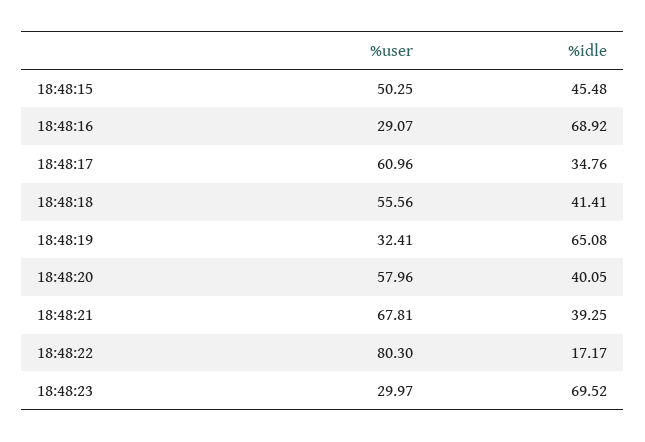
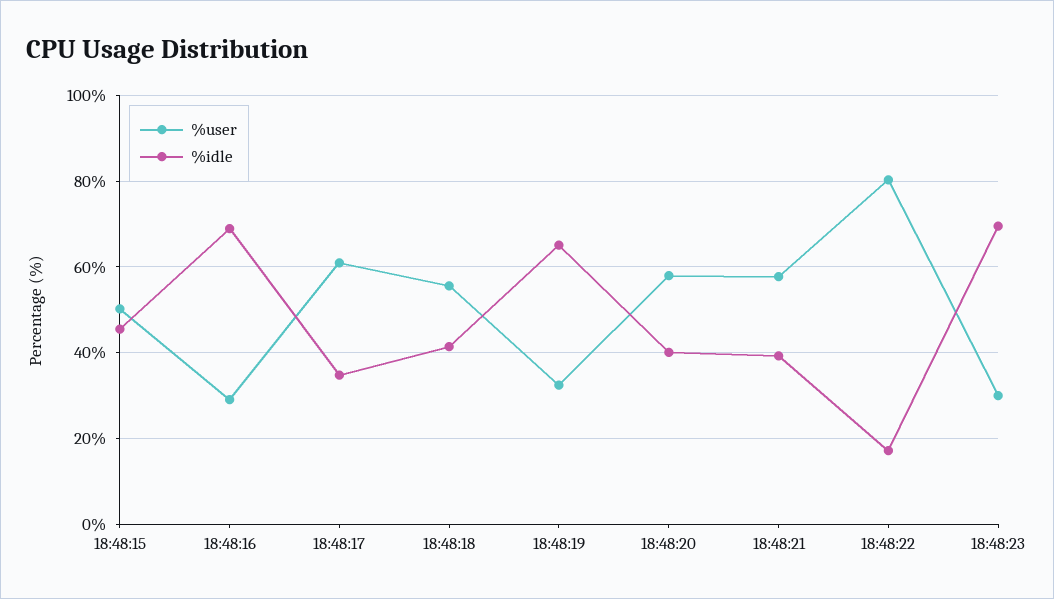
%user, 18:48:21: 67.81 -> 58

